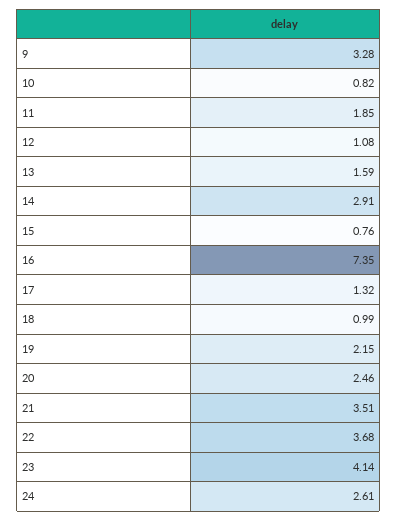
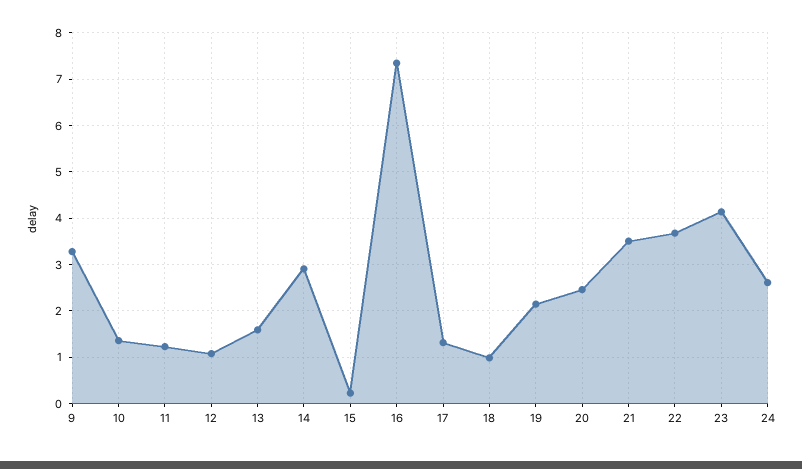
10: 0.82 -> 1.4
11: 1.85 -> 1.2
15: 0.76 -> 0.2

